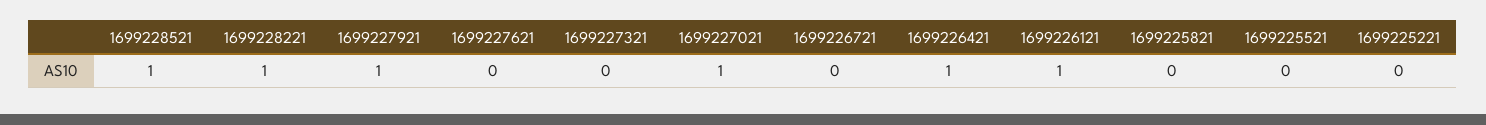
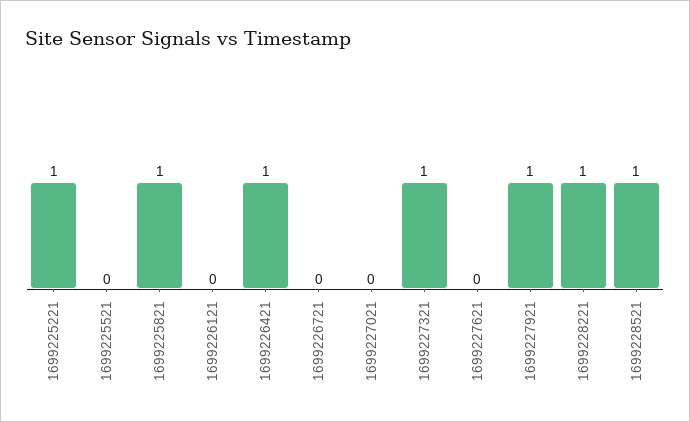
1699227321: 0 -> 1
1699227021: 1 -> 0
1699226121: 1 -> 0
1699225821: 0 -> 1
1699225221: 0 -> 1

